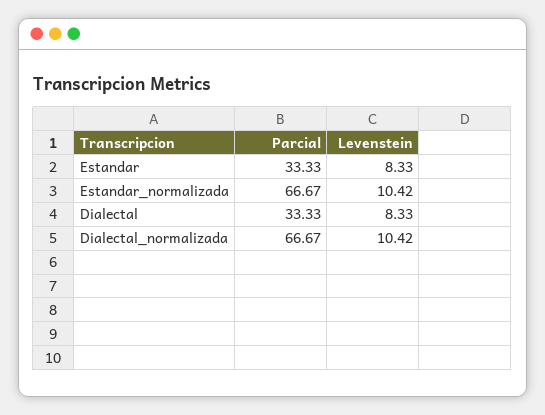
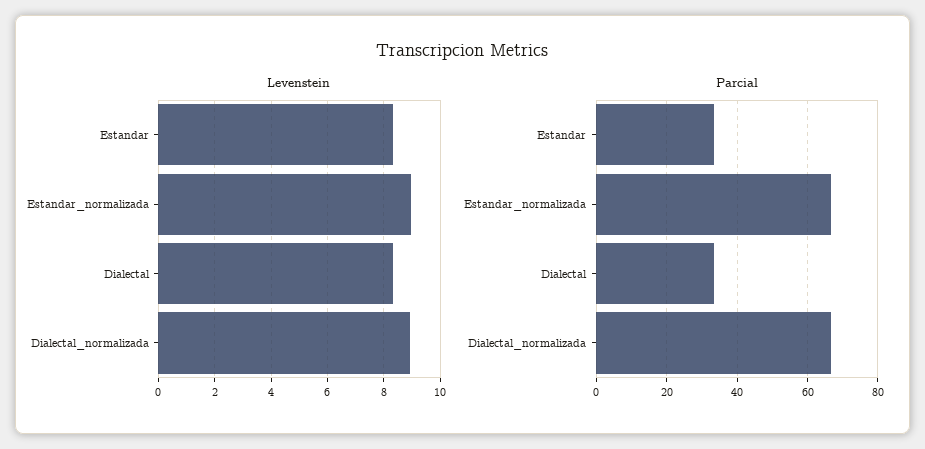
Levenstein, Estandar_normalizada: 10.42 -> 9
Levenstein, Dialectal_normalizada: 10.42 -> 9

